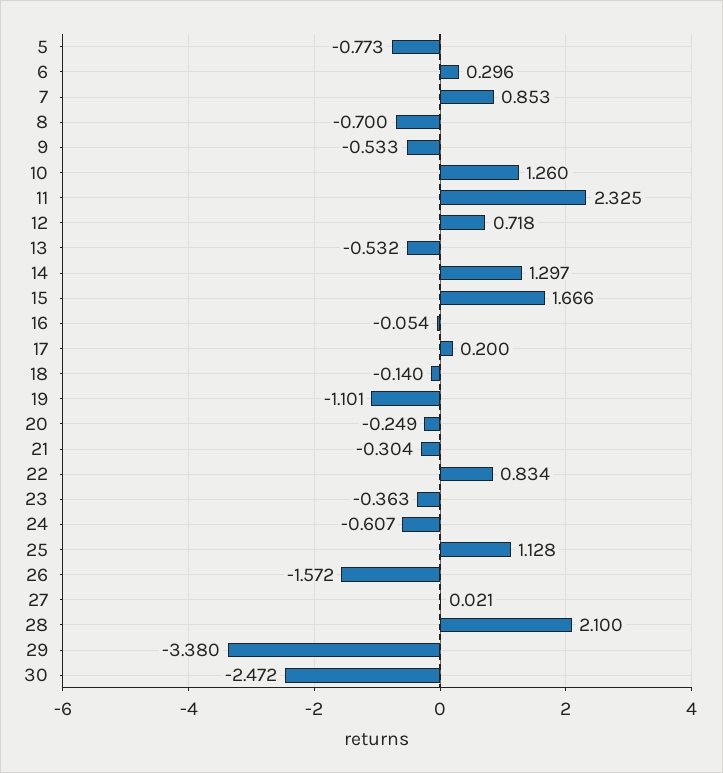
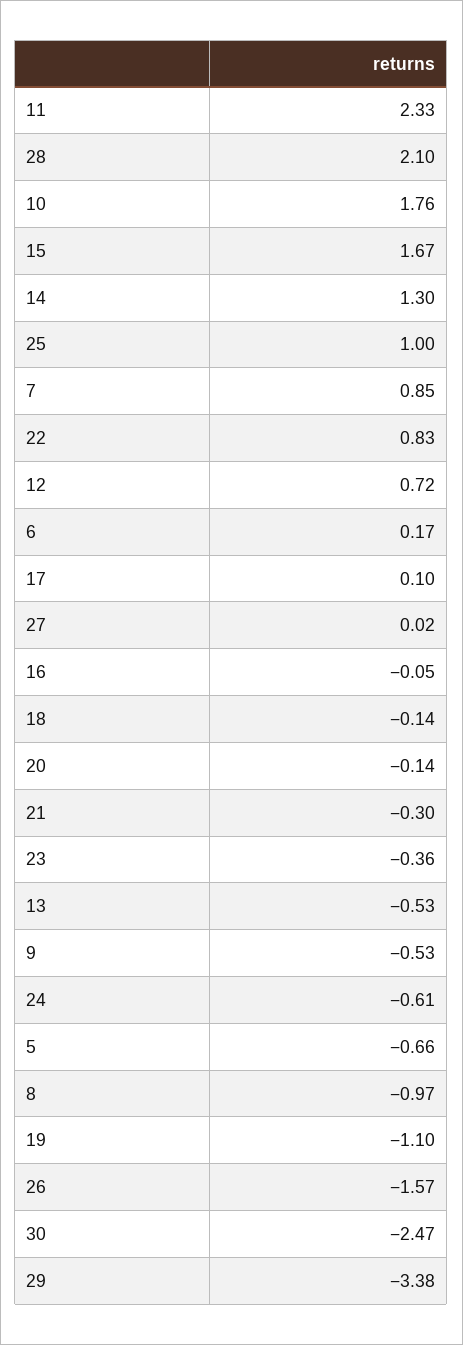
5: -0.773 -> -0.66
6: 0.296 -> 0.17
8: -0.7 -> -0.97
10: 1.26 -> 1.76
17: 0.2 -> 0.1
20: -0.249 -> -0.14
25: 1.128 -> 1

